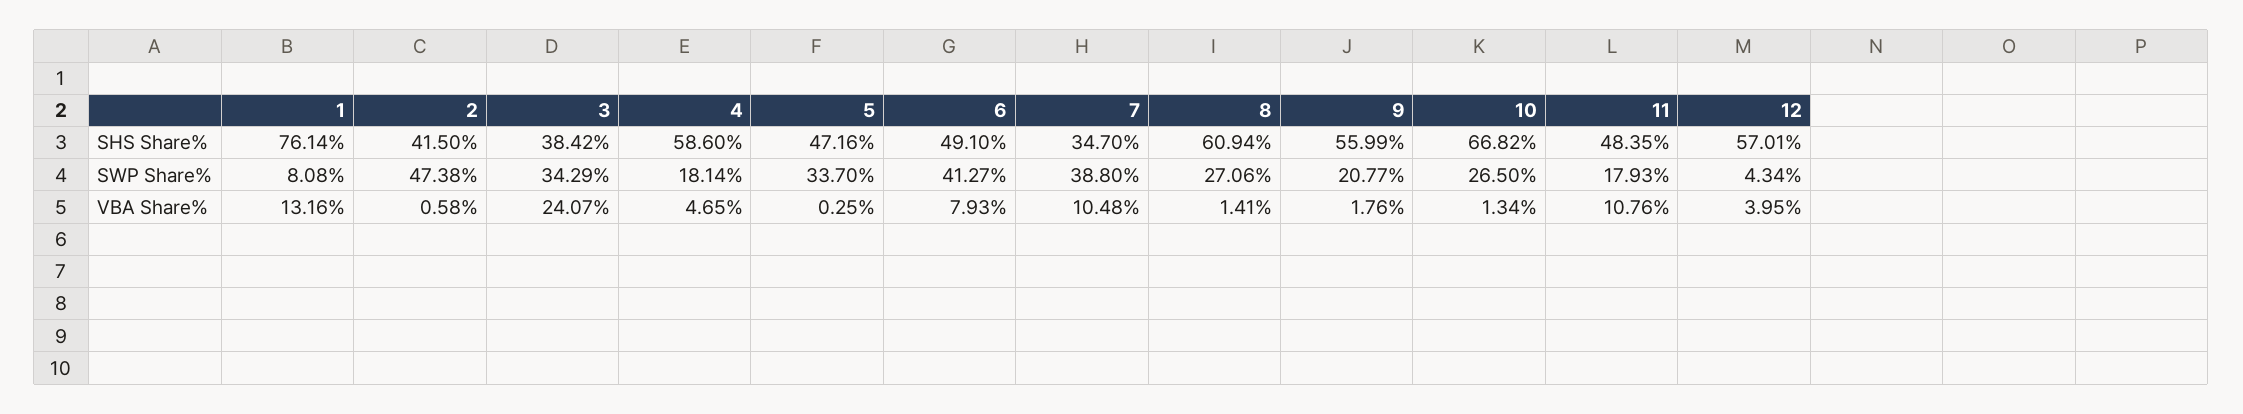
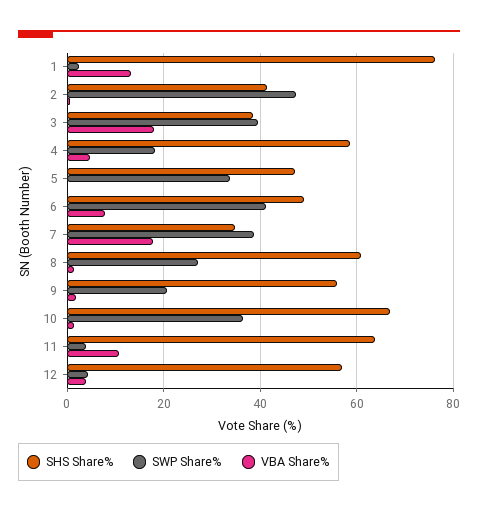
SHS Share%, 11: 48.35 -> 64
SWP Share%, 1: 8.08 -> 2
SWP Share%, 3: 34.29 -> 40
SWP Share%, 10: 26.5 -> 36
SWP Share%, 11: 17.93 -> 4
VBA Share%, 3: 24.07 -> 18
VBA Share%, 7: 10.48 -> 18

